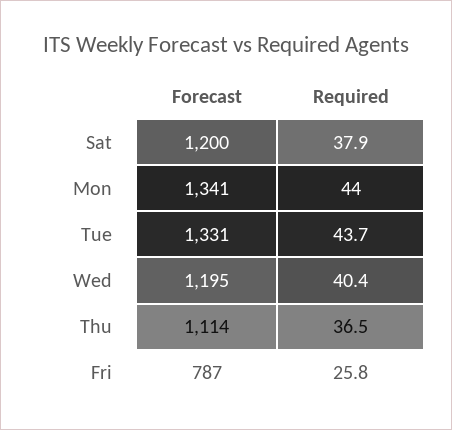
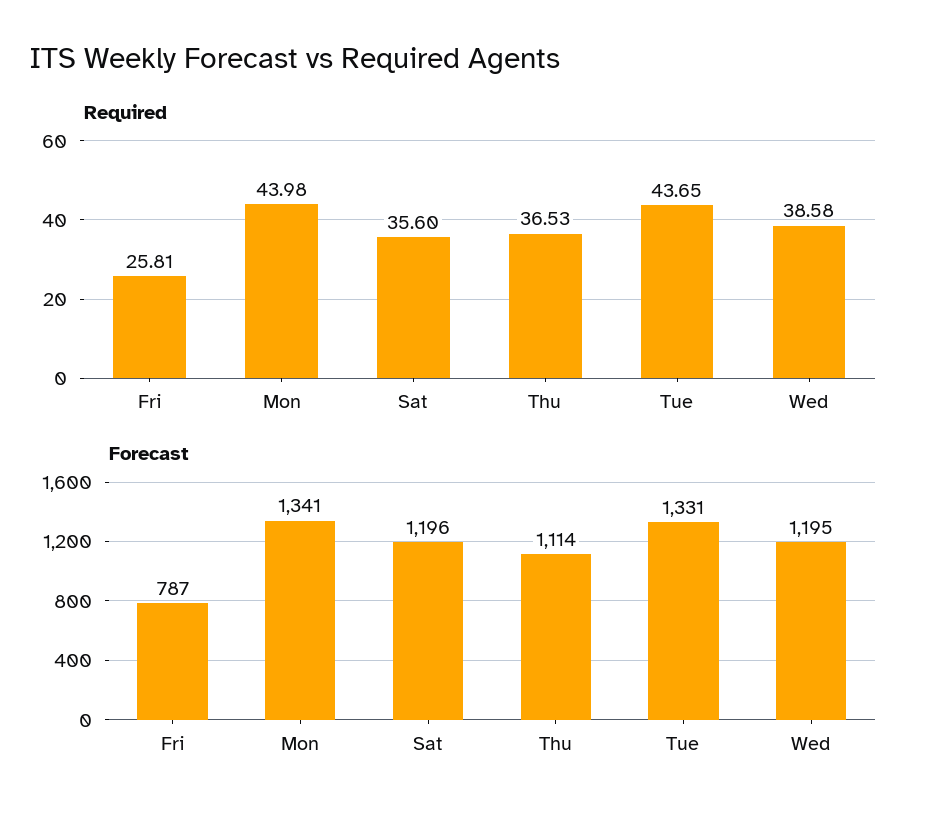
Forecast, Sat: 1200 -> 1196
Required, Sat: 37.9 -> 35.6
Required, Wed: 40.4 -> 38.58

